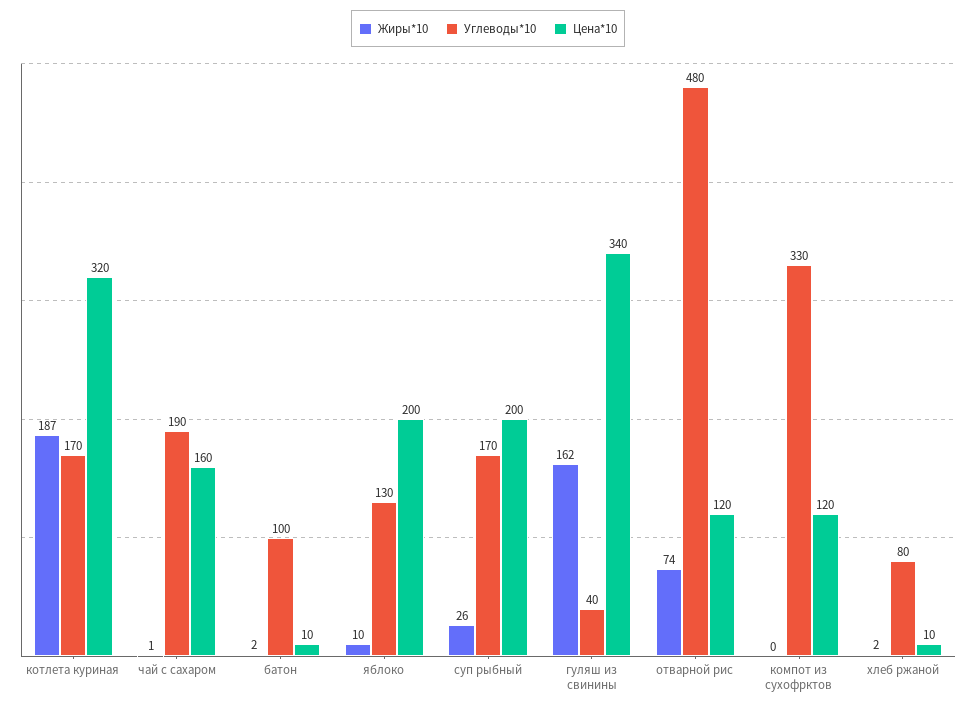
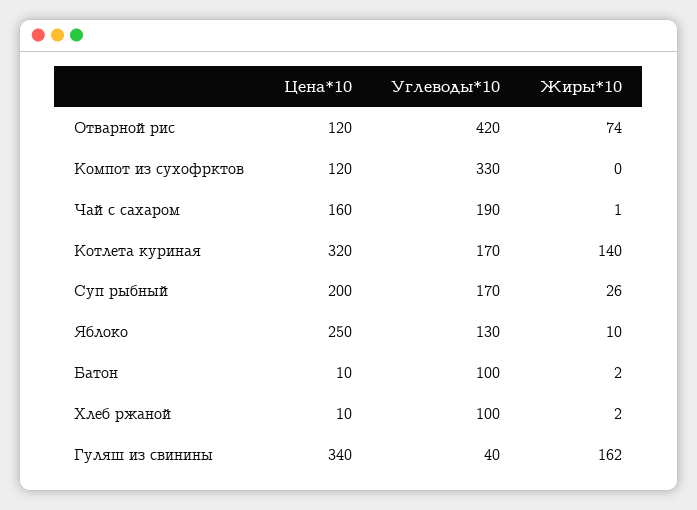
Жиры*10, котлета куриная: 187 -> 140
Цена*10, яблоко: 200 -> 250
Углеводы*10, отварной рис: 480 -> 420
Углеводы*10, хлеб ржаной: 80 -> 100

